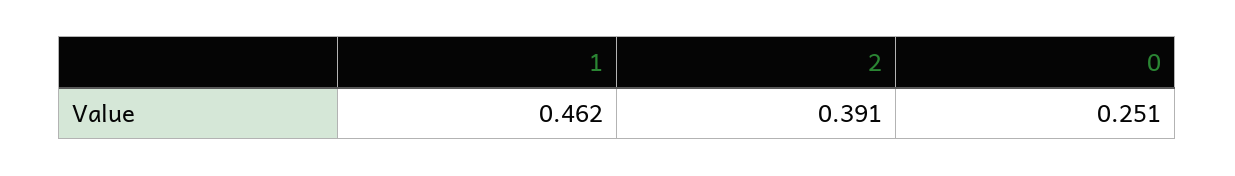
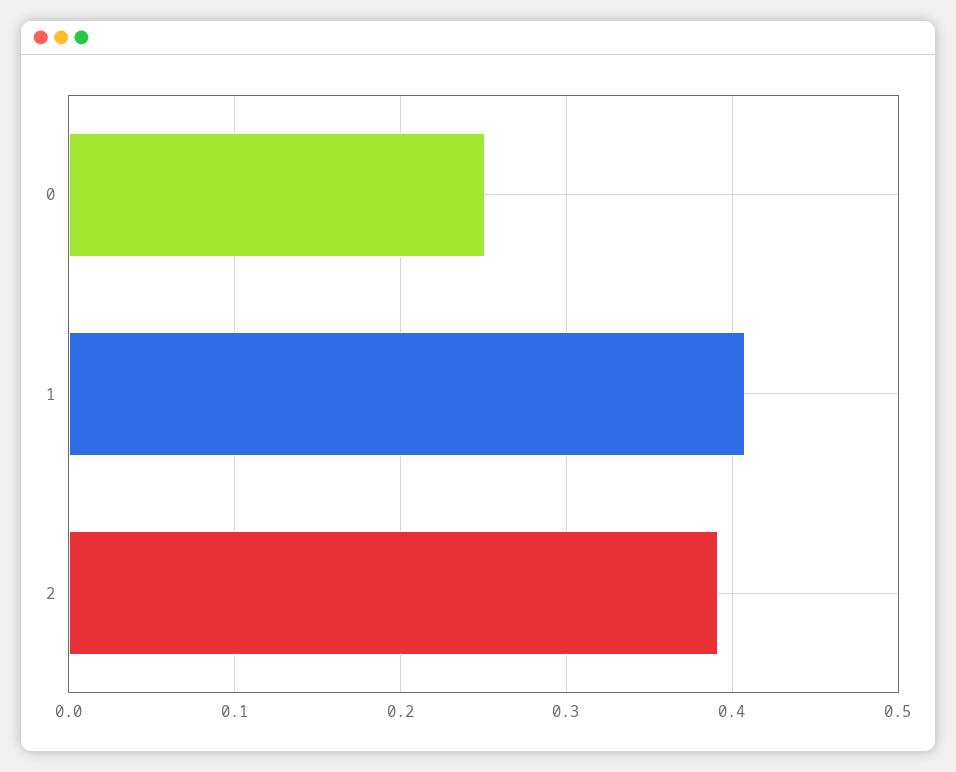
1: 0.462 -> 0.41

